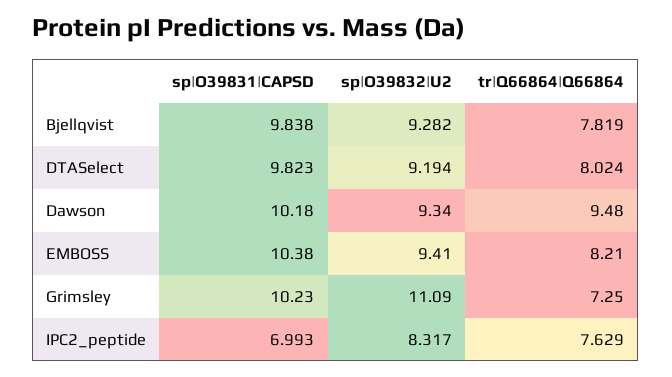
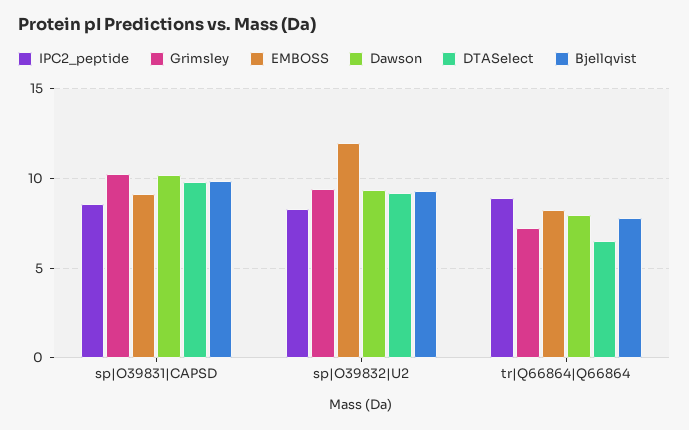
DTASelect, tr|Q66864|Q66864: 8.024 -> 6.5
Dawson, tr|Q66864|Q66864: 9.48 -> 8
EMBOSS, sp|O39831|CAPSD: 10.38 -> 9
EMBOSS, sp|O39832|U2: 9.41 -> 12
Grimsley, sp|O39832|U2: 11.09 -> 9.5
IPC2_peptide, sp|O39831|CAPSD: 6.993 -> 8.5
IPC2_peptide, tr|Q66864|Q66864: 7.629 -> 9

